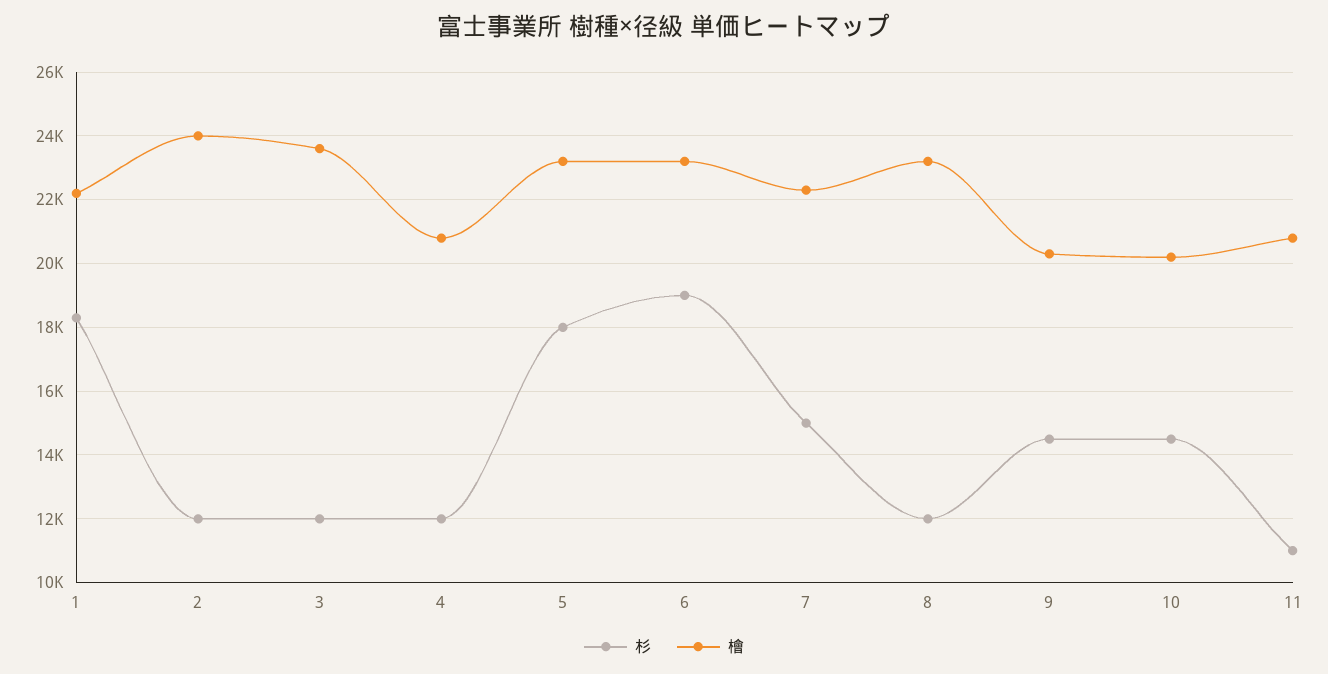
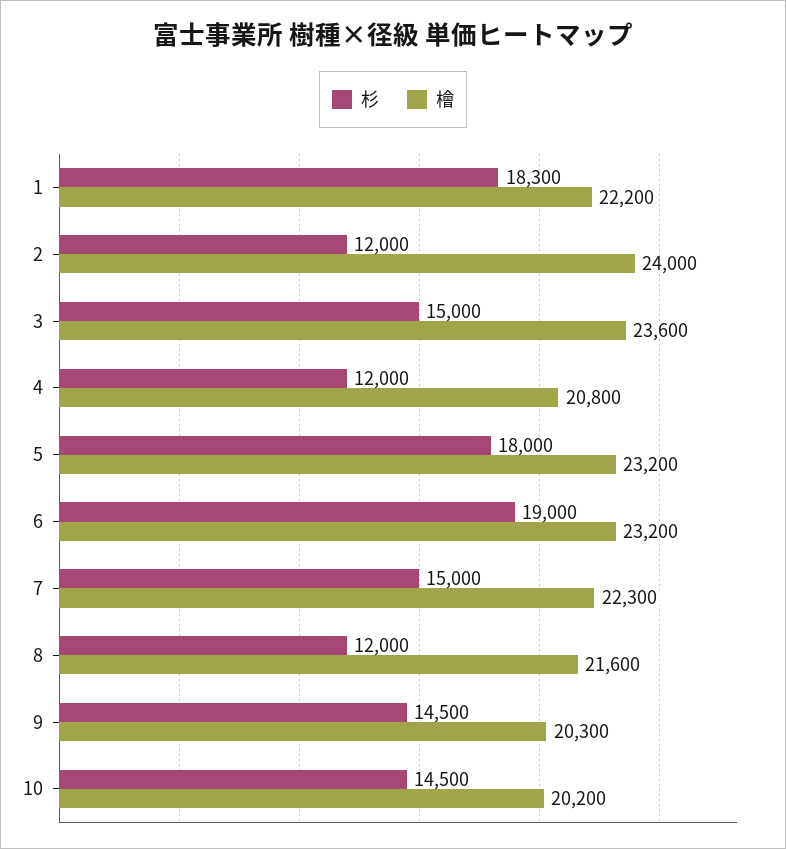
杉, 3: 12000 -> 15000
檜, 8: 23200 -> 21600
杉, 11: 11000 -> none
檜, 11: 20800 -> none

